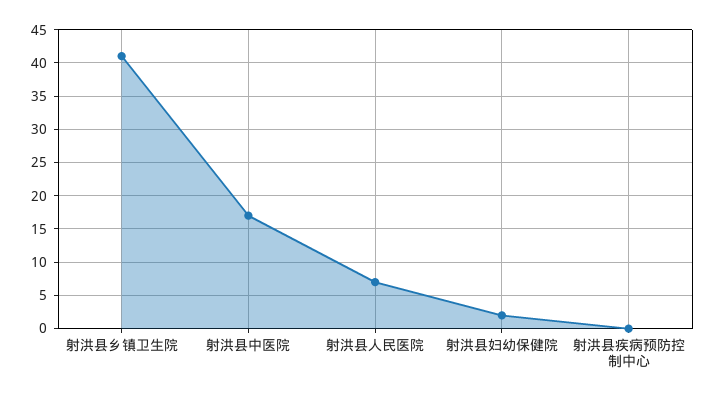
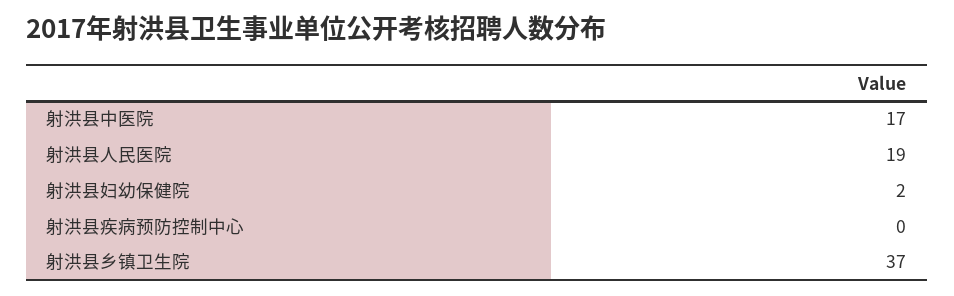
射洪县乡镇卫生院: 41 -> 37
射洪县人民医院: 7 -> 19

